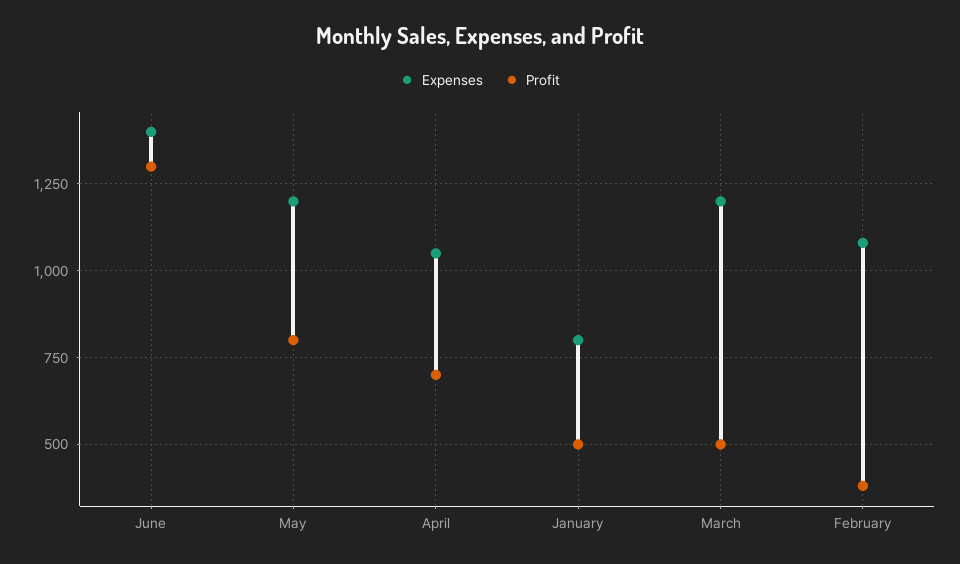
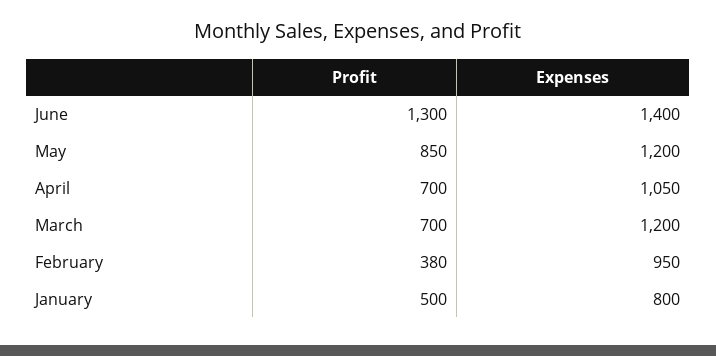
Profit, May: 800 -> 850
Profit, March: 500 -> 700
Expenses, February: 1075 -> 950

